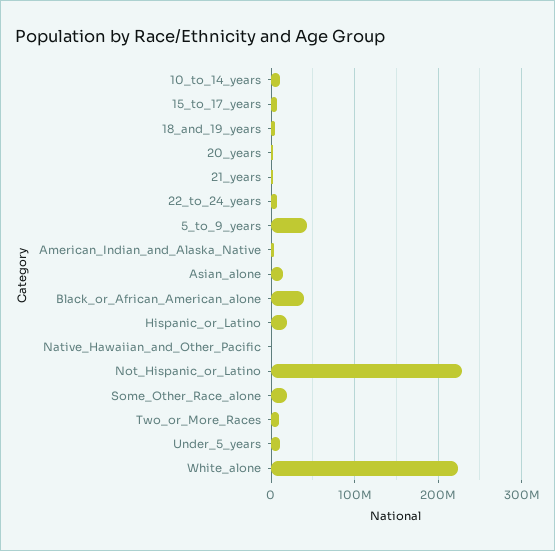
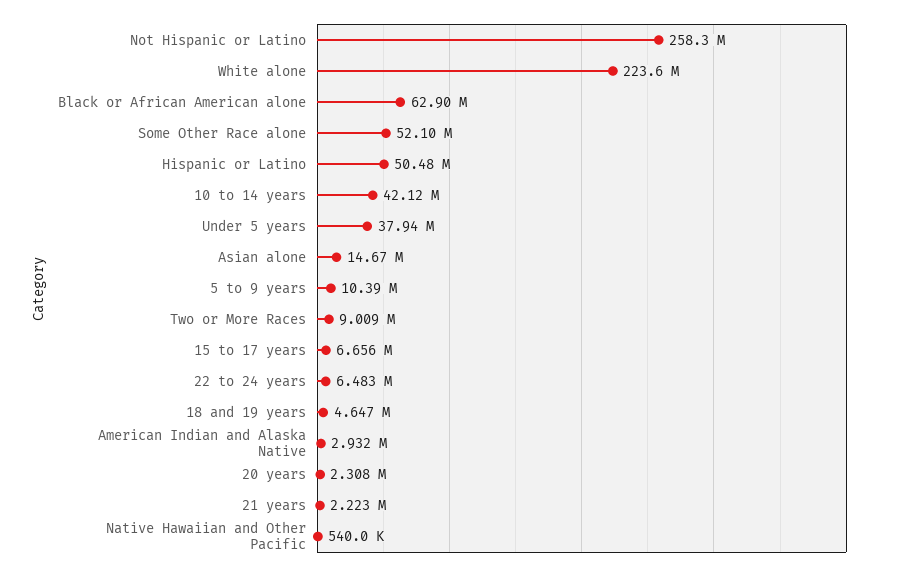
10_to_14_years: 10000000 -> 42120000
5_to_9_years: 40000000 -> 10390000
Black_or_African_American_alone: 40000000 -> 62900000
Hispanic_or_Latino: 20000000 -> 50480000
Not_Hispanic_or_Latino: 230000000 -> 258300000
Some_Other_Race_alone: 20000000 -> 52100000
Under_5_years: 10000000 -> 37940000

